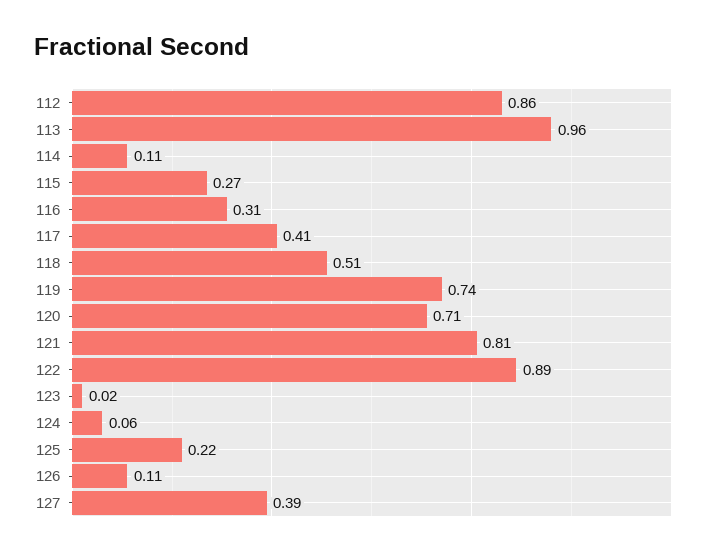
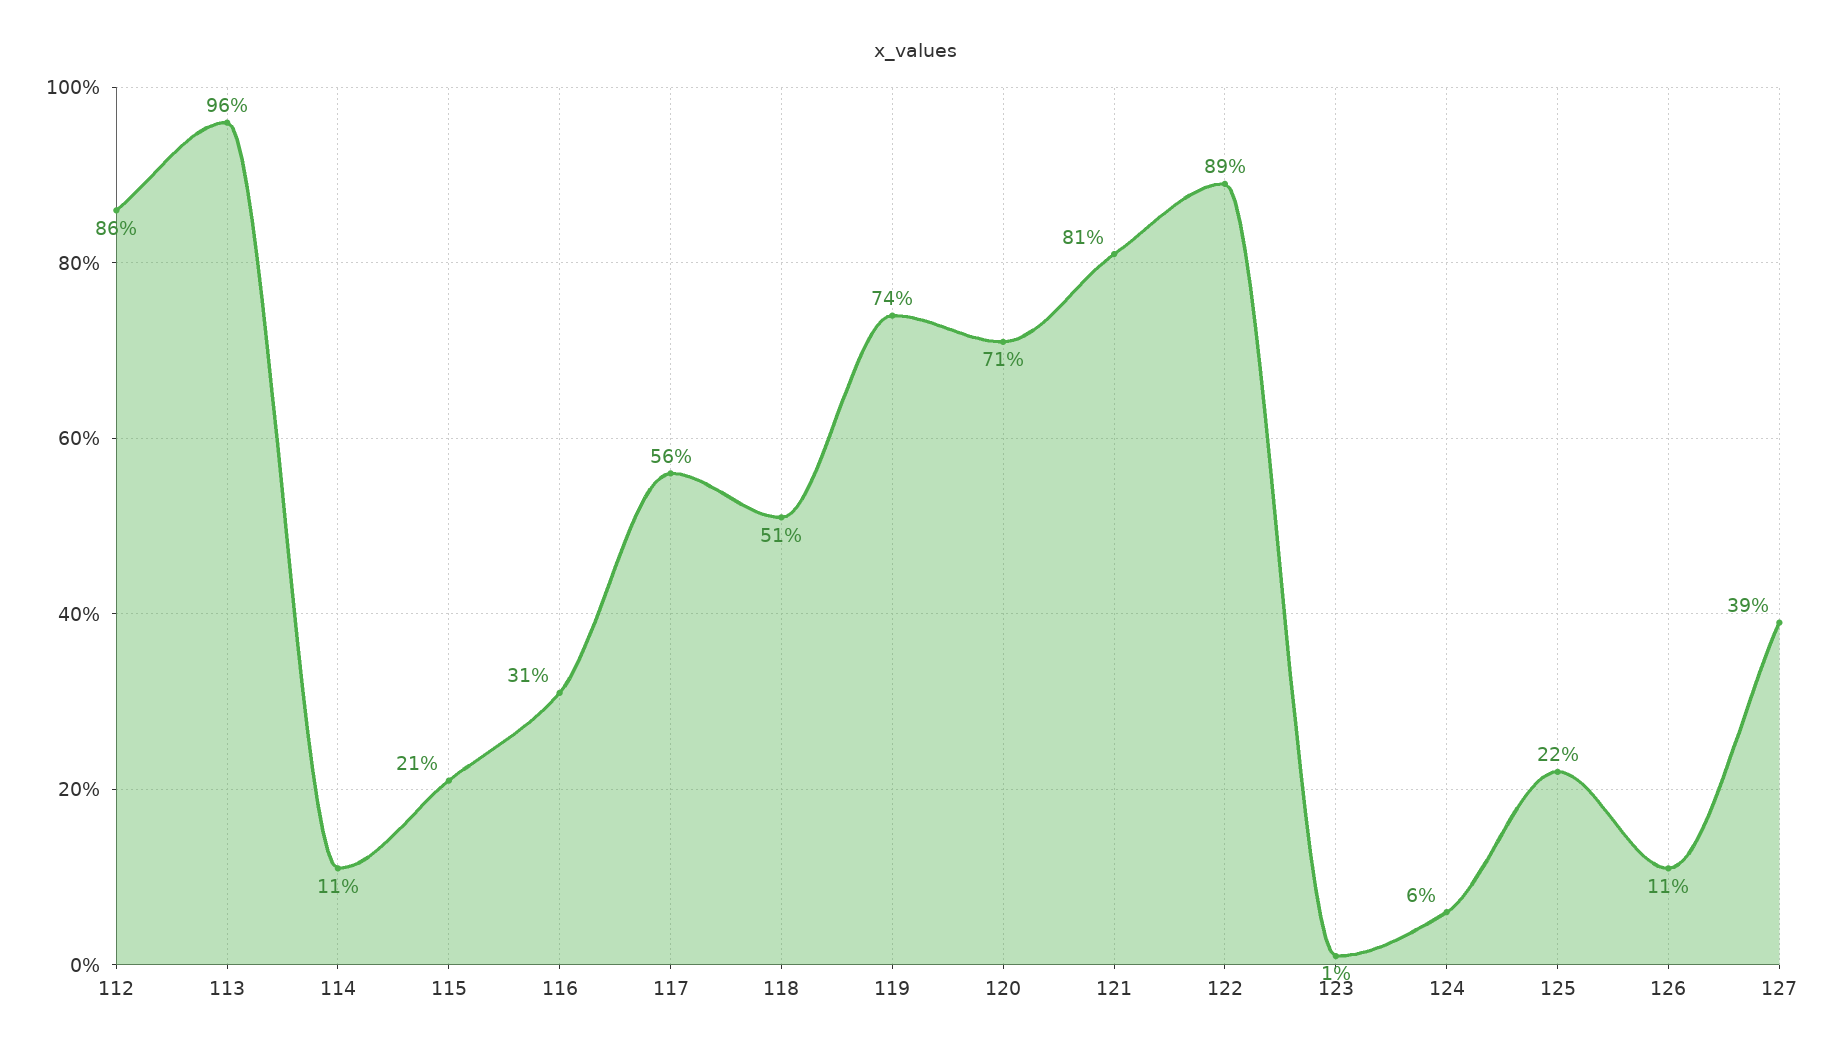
115: 0.27 -> 0.21
117: 0.41 -> 0.56
123: 0.02 -> 0.01

